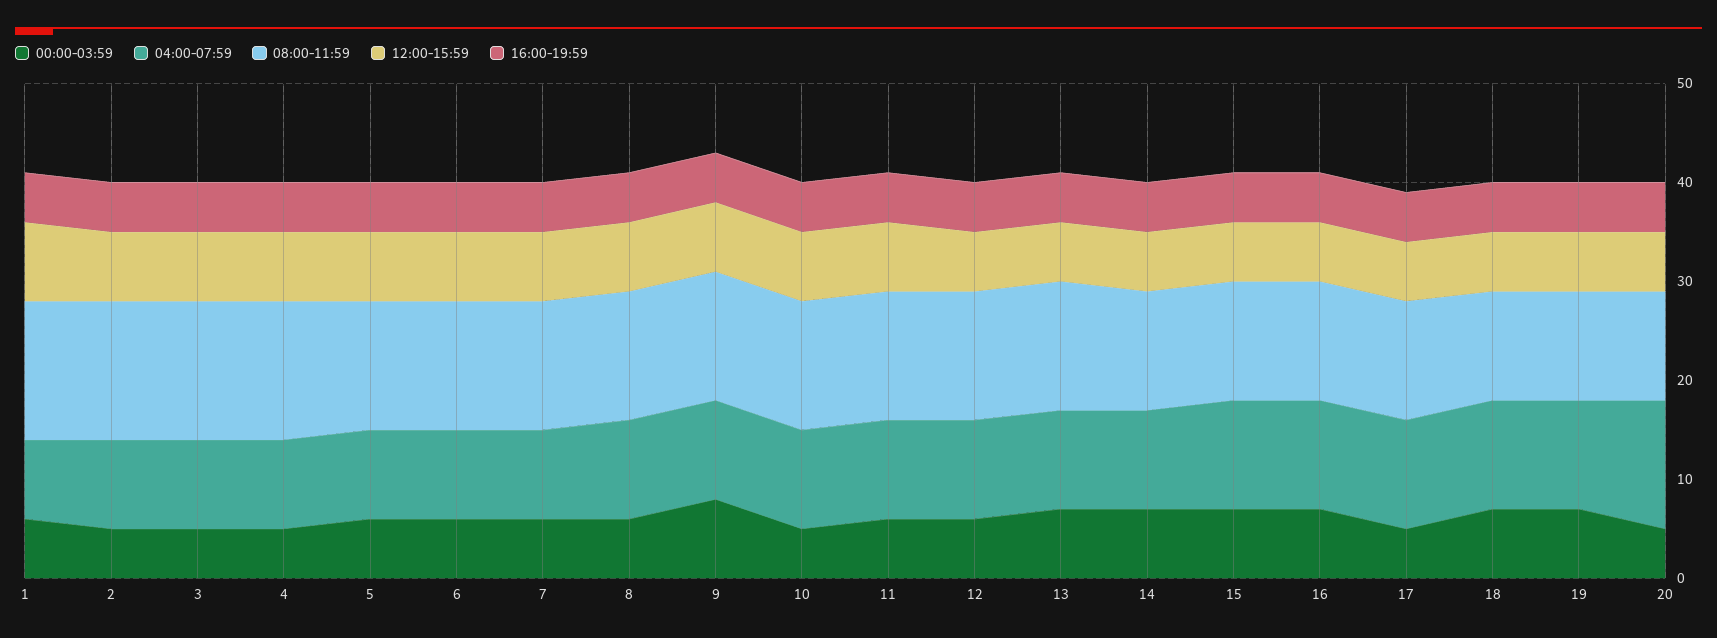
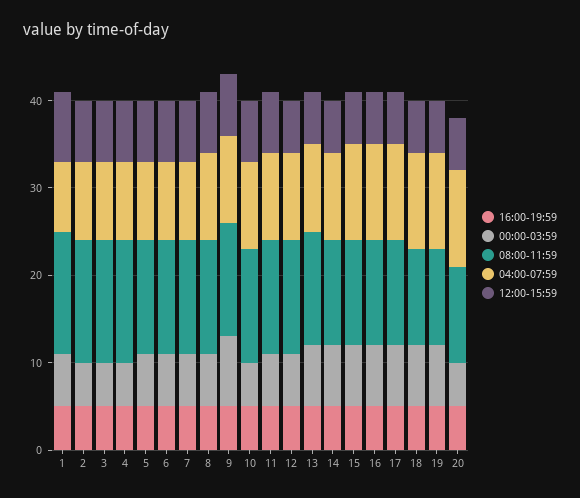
00:00-03:59, 17: 5 -> 7
04:00-07:59, 20: 13 -> 11

